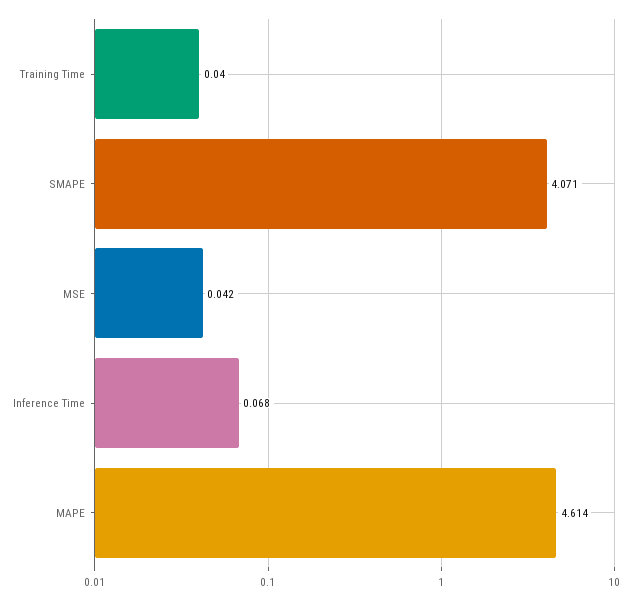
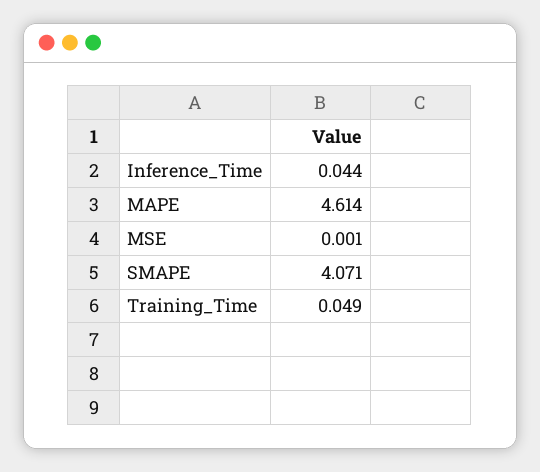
Training Time: 0.04 -> 0.049
MSE: 0.042 -> 0.001
Inference Time: 0.068 -> 0.044

